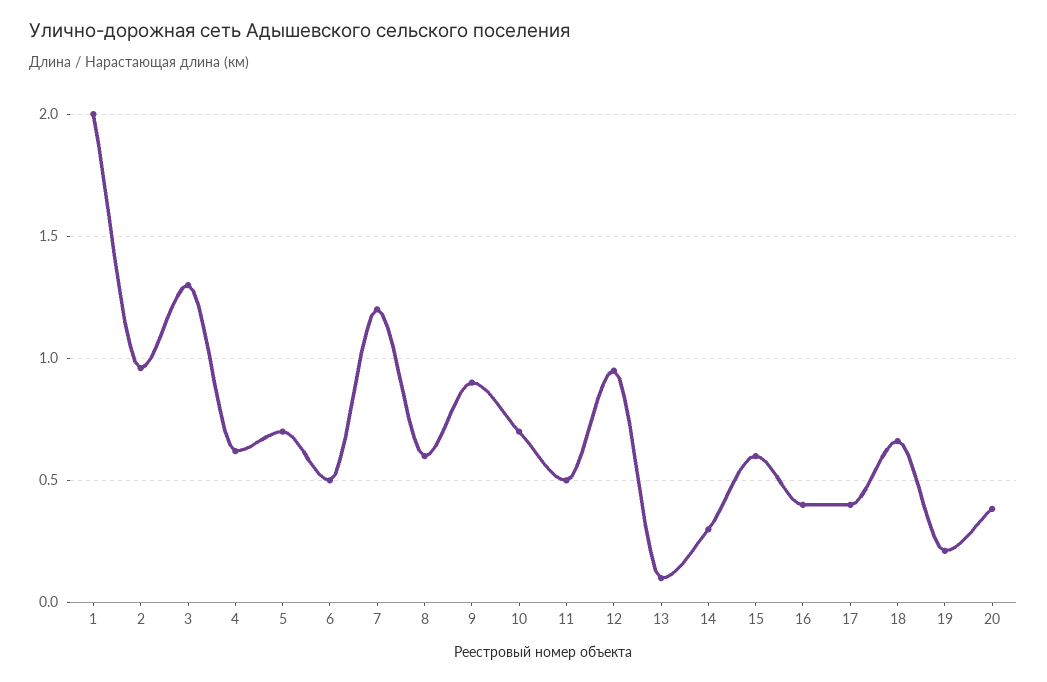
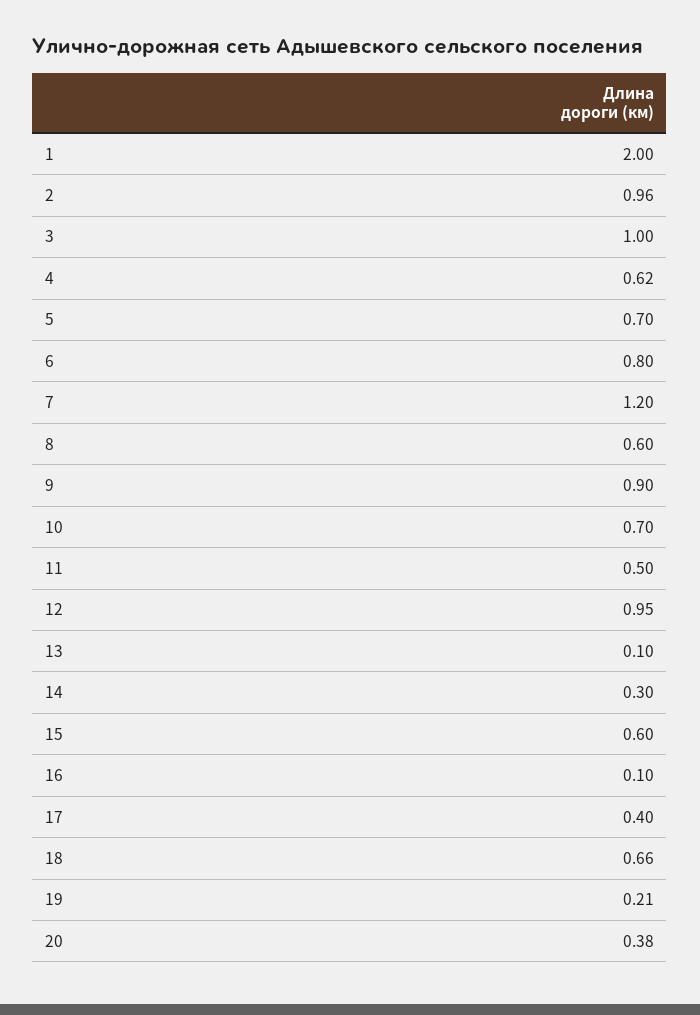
3: 1.3 -> 1
6: 0.5 -> 0.8
16: 0.4 -> 0.1

